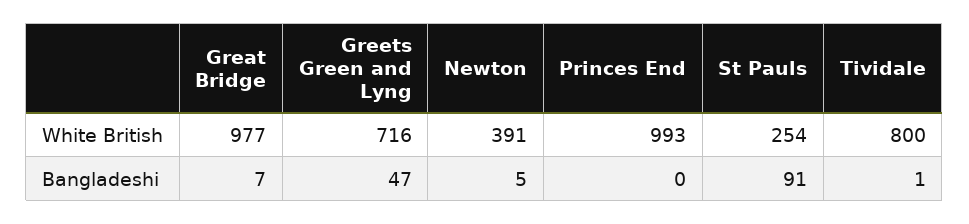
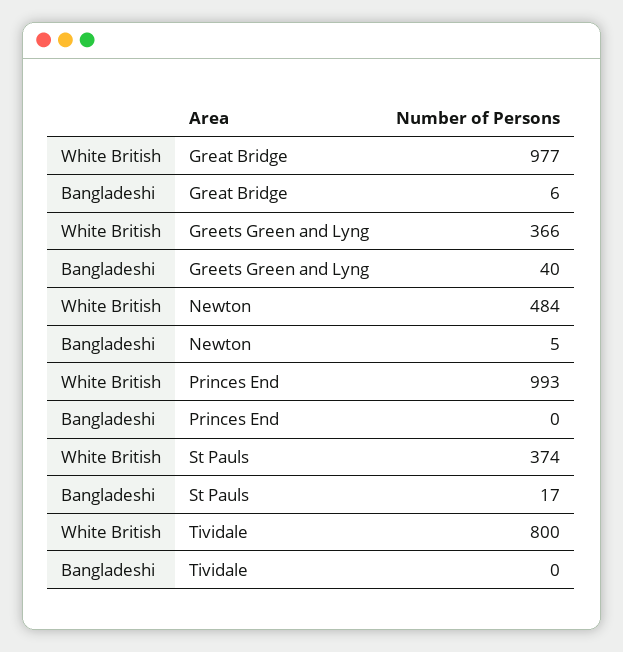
Greets Green and Lyng, White British: 716 -> 366
Newton, White British: 391 -> 484
St Pauls, White British: 254 -> 374
Great Bridge, Bangladeshi: 7 -> 6
Greets Green and Lyng, Bangladeshi: 47 -> 40
St Pauls, Bangladeshi: 91 -> 17
Tividale, Bangladeshi: 1 -> 0

